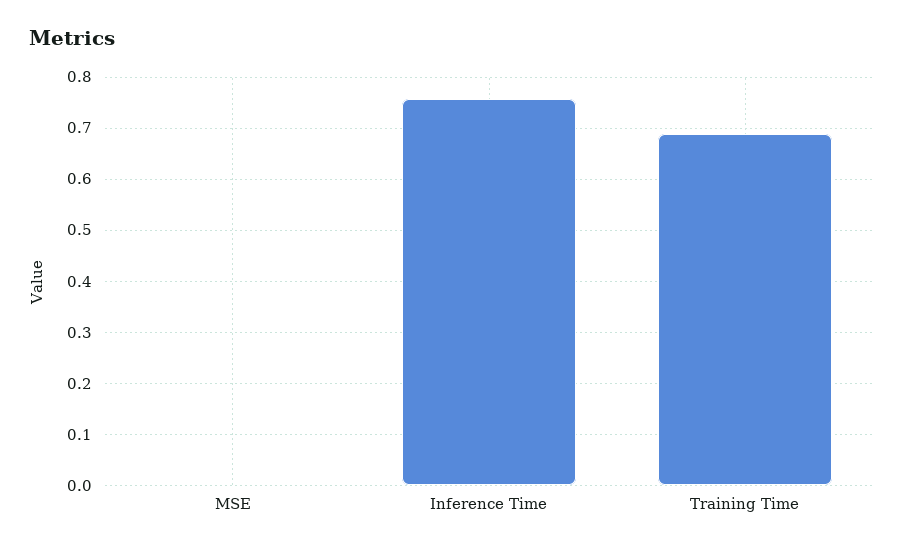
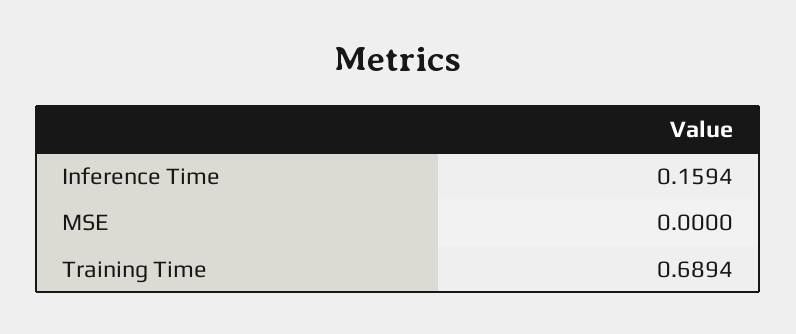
Inference Time: 0.76 -> 0.1594

